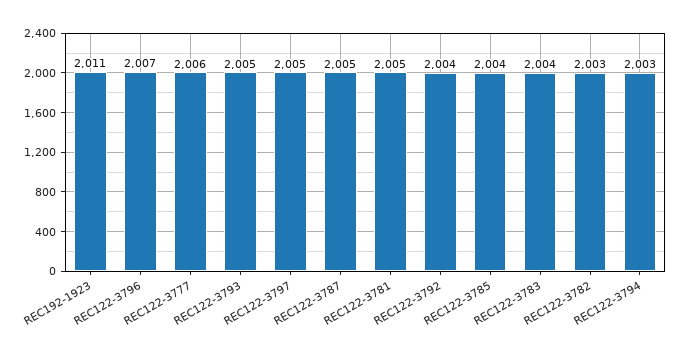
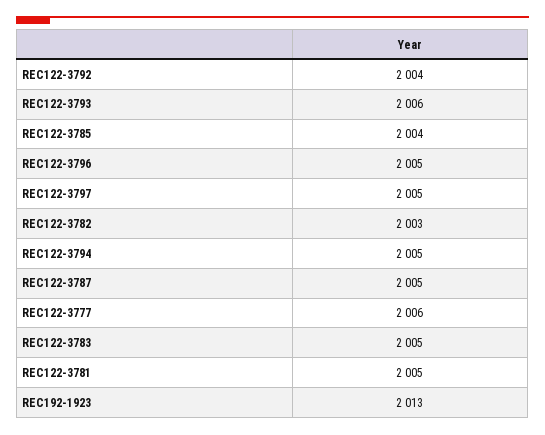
REC192-1923: 2011 -> 2013
REC122-3796: 2007 -> 2005
REC122-3793: 2005 -> 2006
REC122-3783: 2004 -> 2005
REC122-3794: 2003 -> 2005

